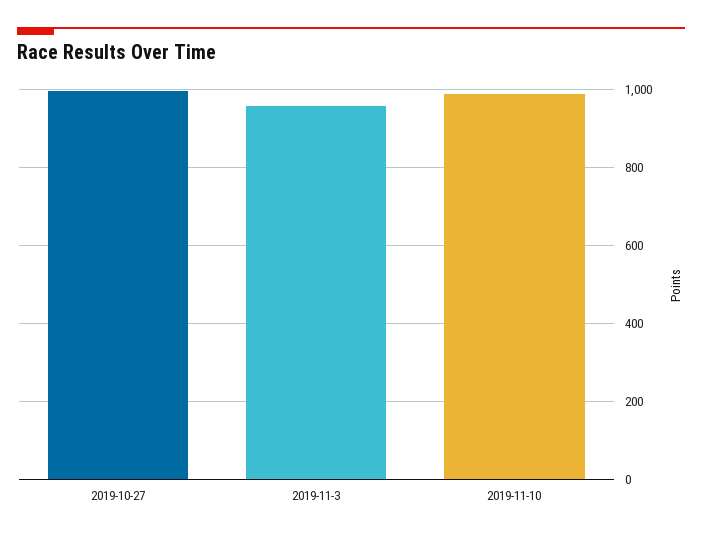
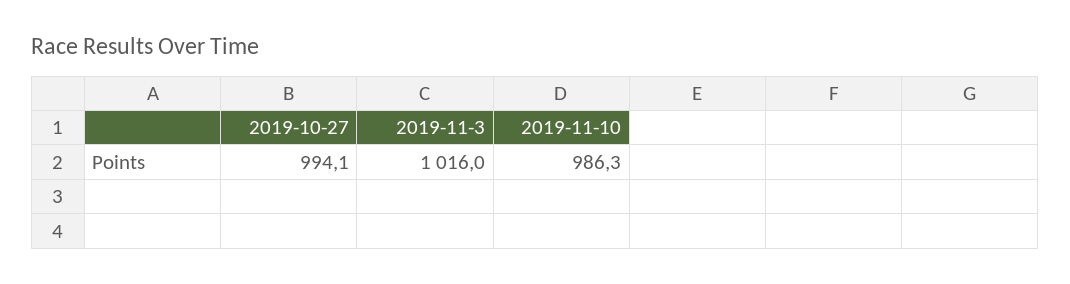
2019-11-3: 960 -> 1016

